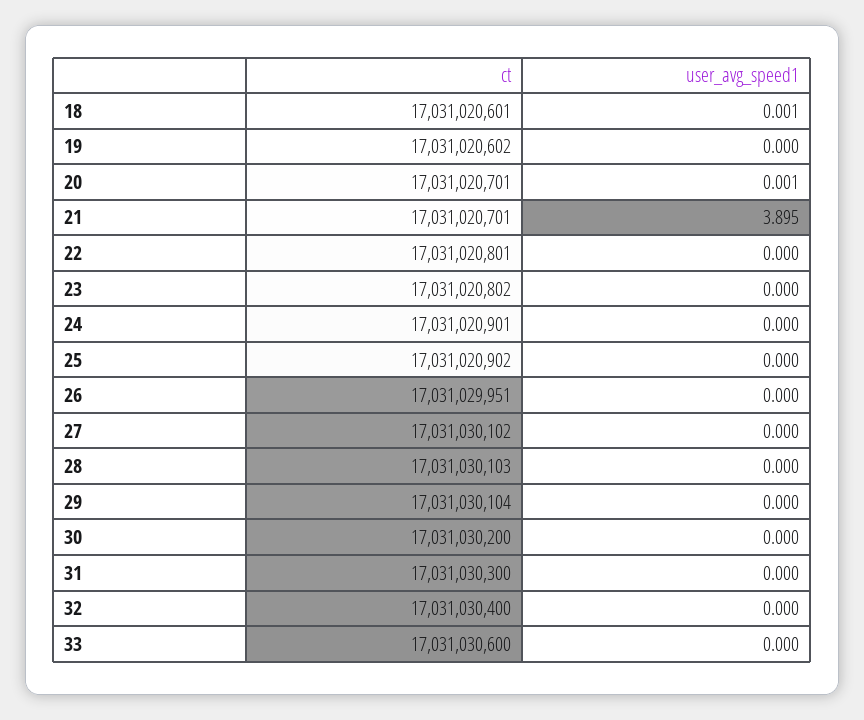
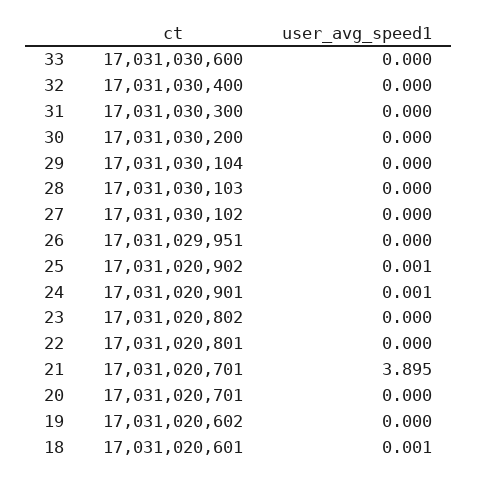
user_avg_speed1, 20: 0.001 -> 0
user_avg_speed1, 24: 0 -> 0.001
user_avg_speed1, 25: 0 -> 0.001

